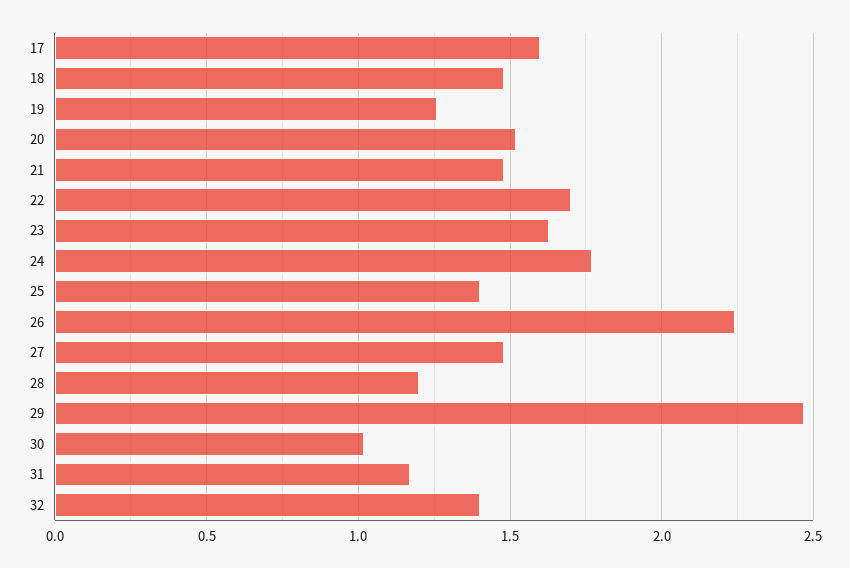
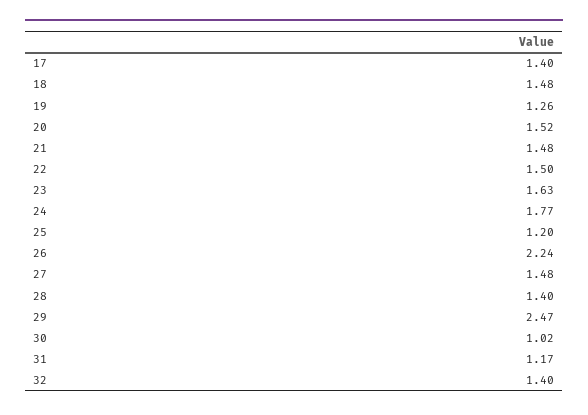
17: 1.6 -> 1.4
22: 1.7 -> 1.5
25: 1.4 -> 1.2
28: 1.2 -> 1.4

